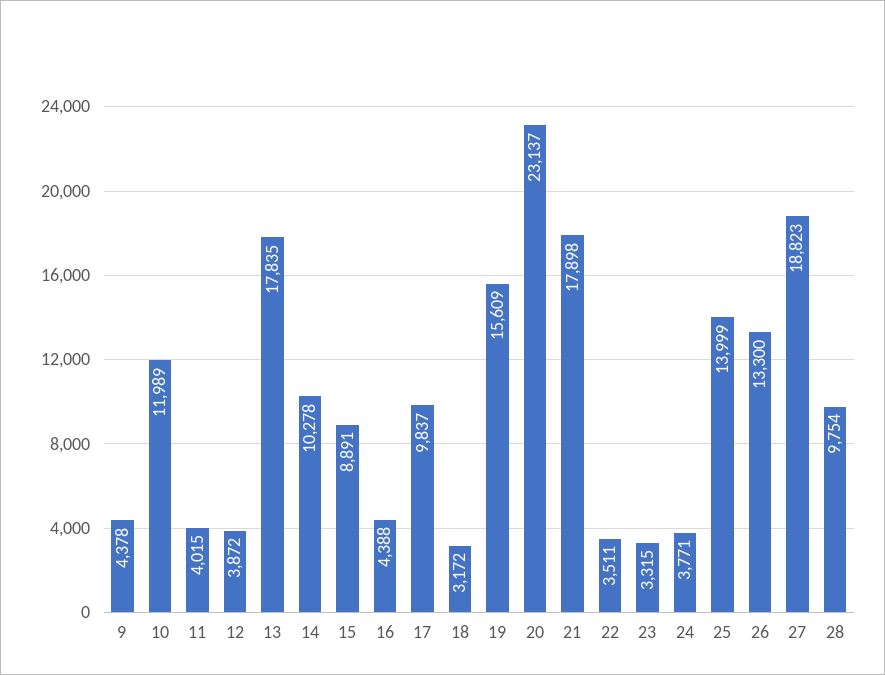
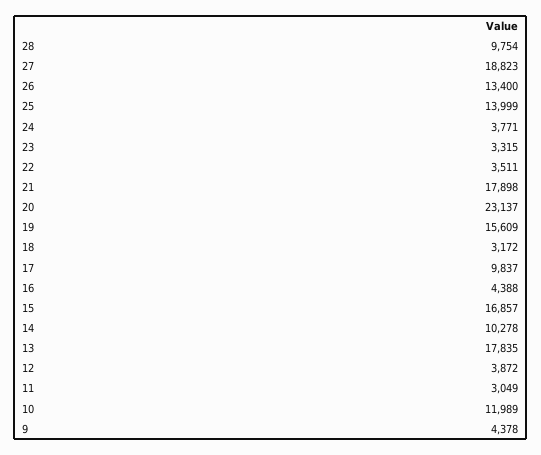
11: 4015 -> 3049
15: 8891 -> 16857
26: 13300 -> 13400

